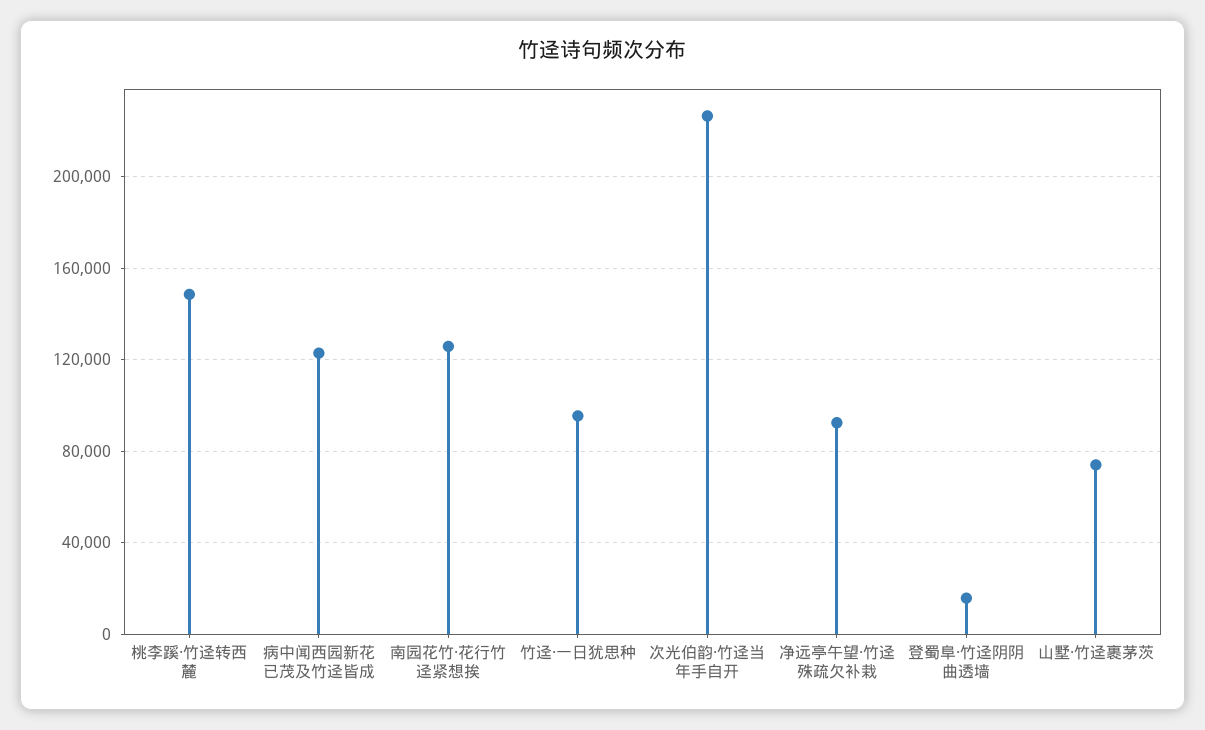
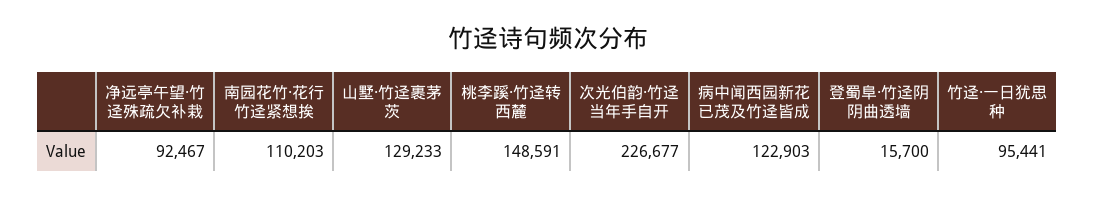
南园花竹·花行竹迳紧想挨: 125000 -> 110203
山墅·竹迳裹茅茨: 75000 -> 129233

